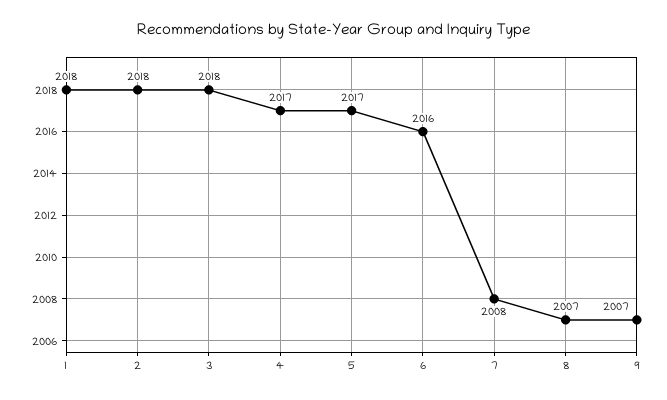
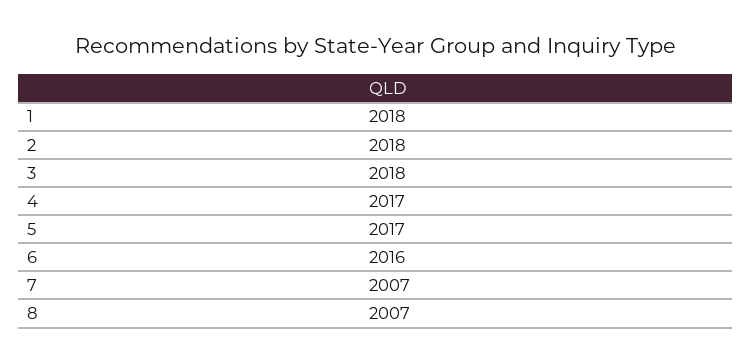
7: 2008 -> 2007
9: 2007 -> none

